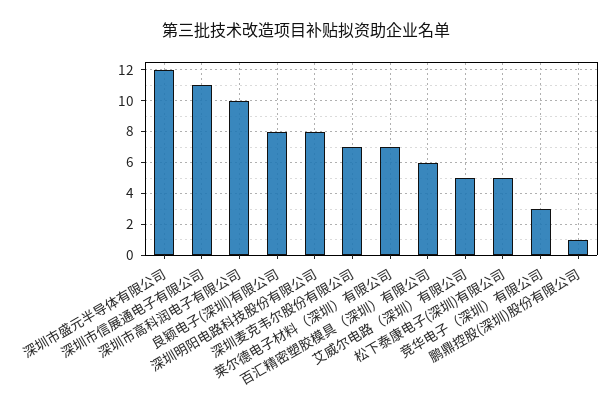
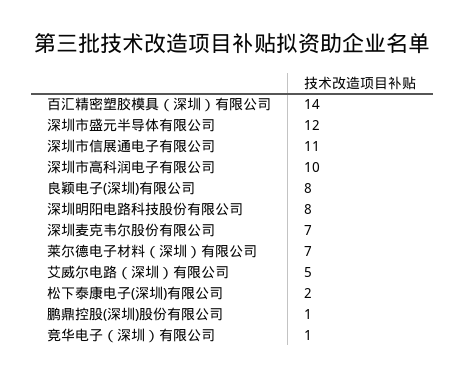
百汇精密塑胶模具（深圳）有限公司: 6 -> 14
松下泰康电子(深圳)有限公司: 5 -> 2
竞华电子（深圳）有限公司: 3 -> 1

